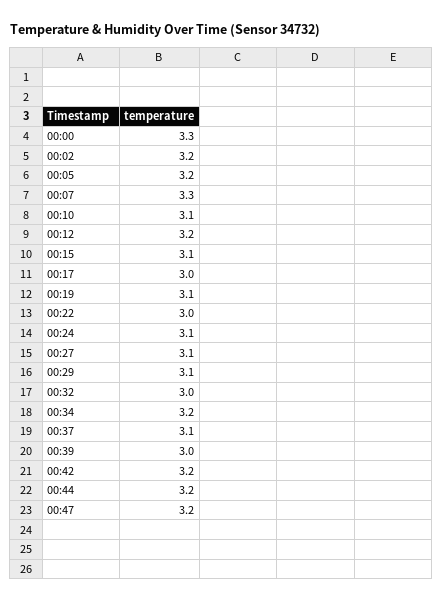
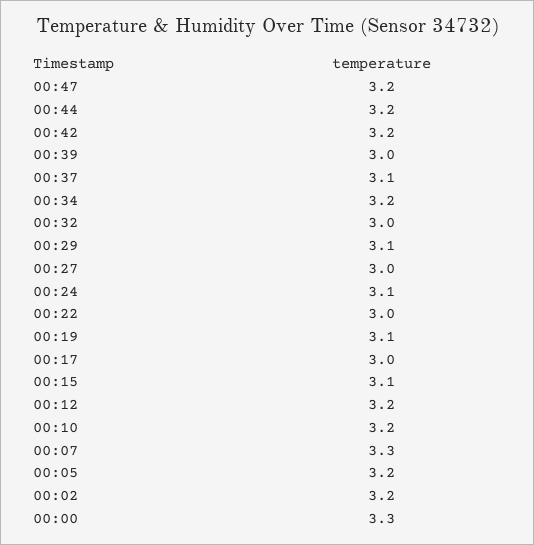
00:10: 3.1 -> 3.2
00:27: 3.1 -> 3

